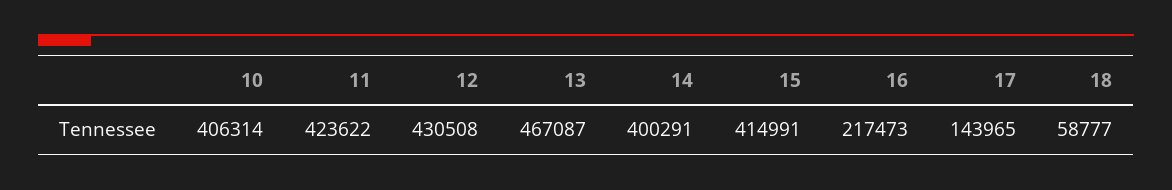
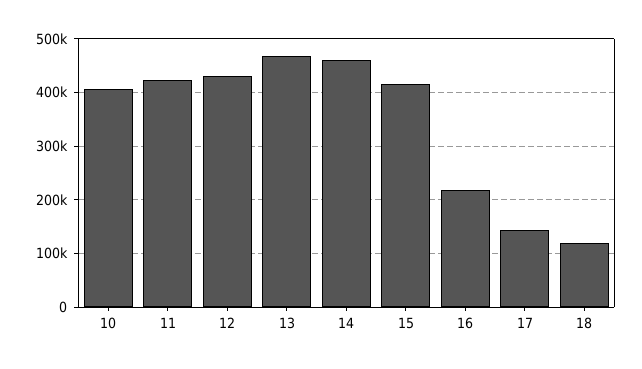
14: 400291 -> 460000
18: 58777 -> 120000

